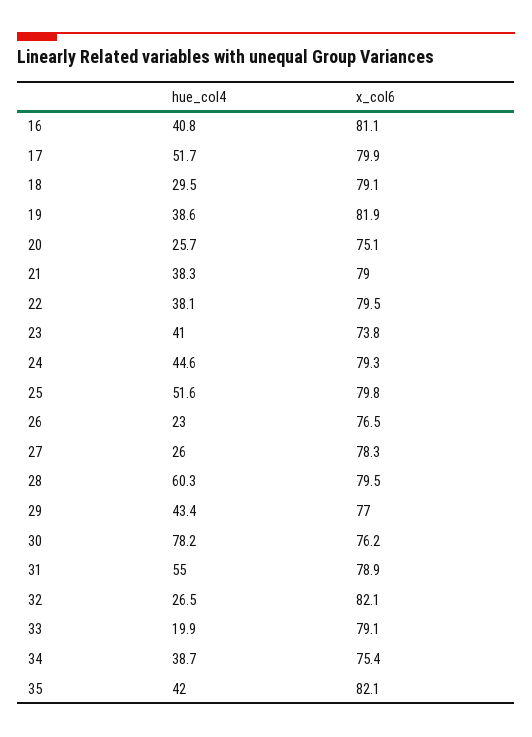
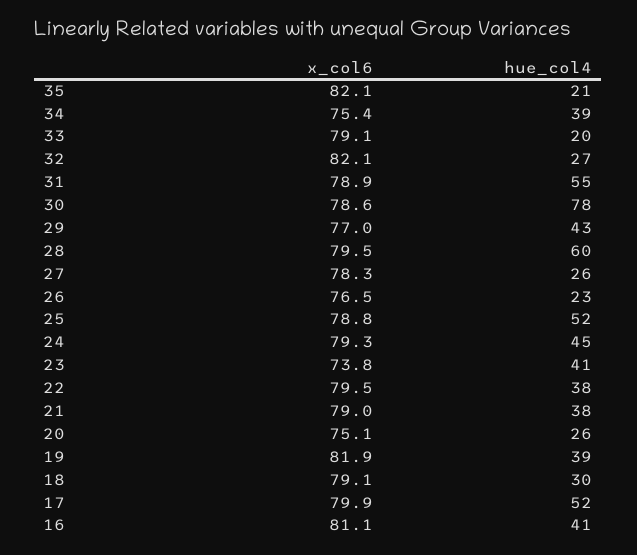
x_col6, 25: 79.8 -> 78.8
x_col6, 30: 76.2 -> 78.6
hue_col4, 35: 42 -> 21

